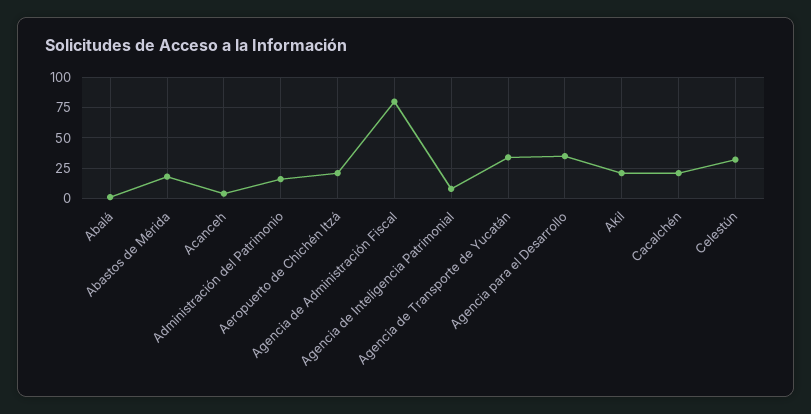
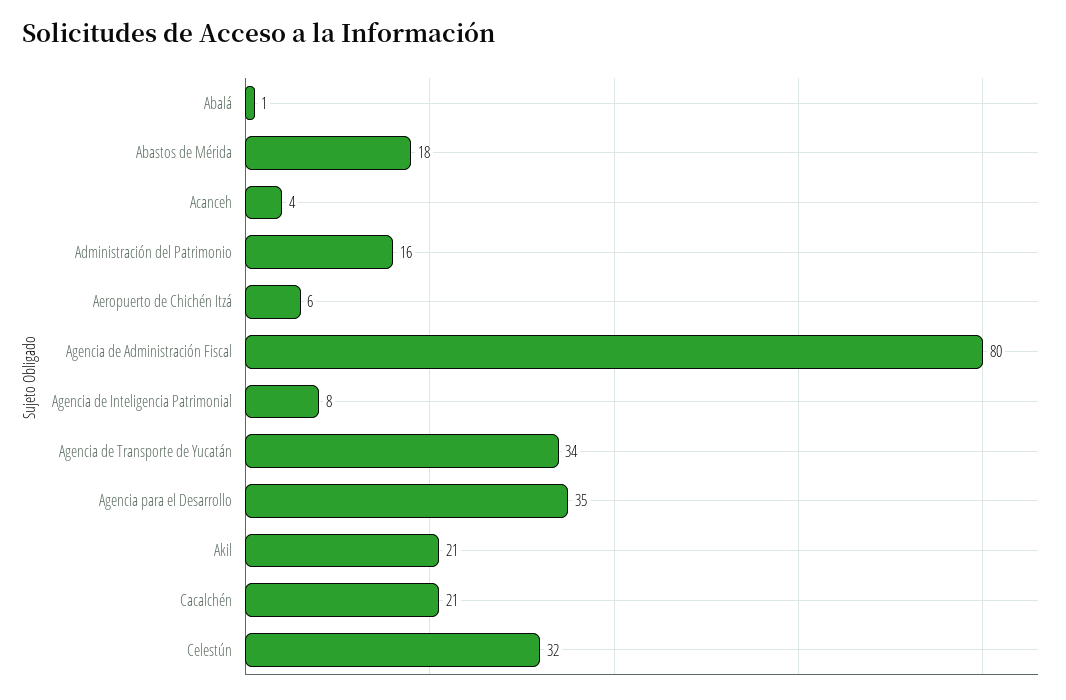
Aeropuerto de Chichén Itzá: 20 -> 6

